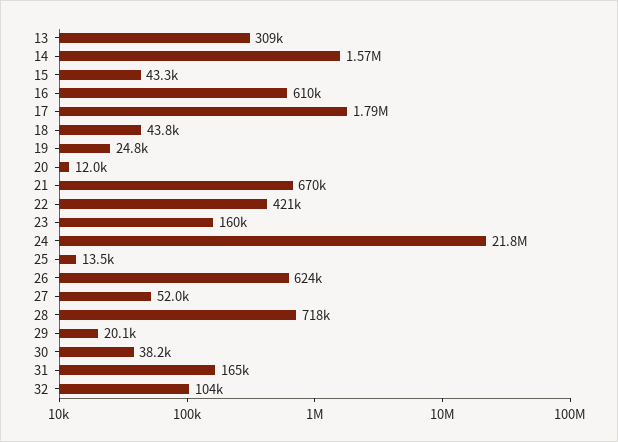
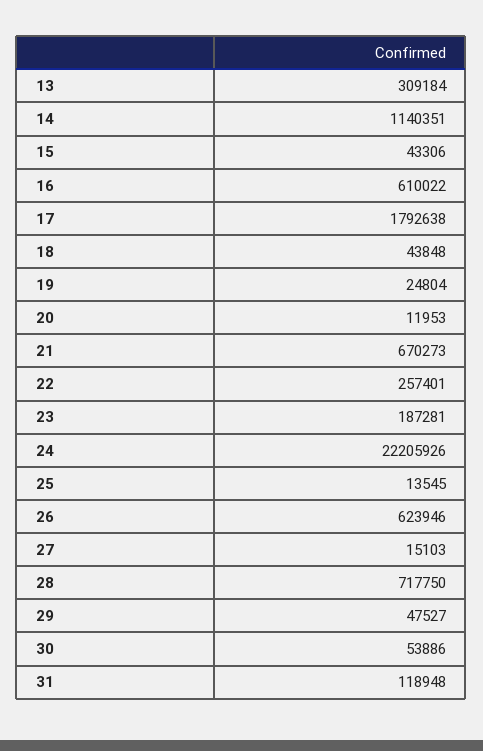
14: 1570000 -> 1140351
22: 421000 -> 257401
23: 160000 -> 187281
24: 21800000 -> 22205926
27: 52000 -> 15103
29: 20100 -> 47527
30: 38200 -> 53886
31: 165000 -> 118948
32: 104000 -> none

